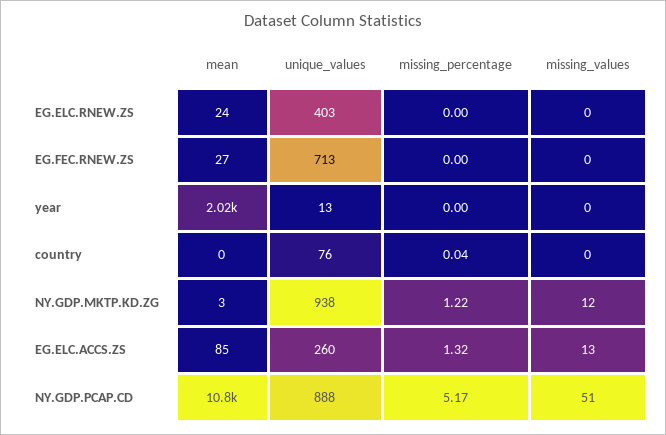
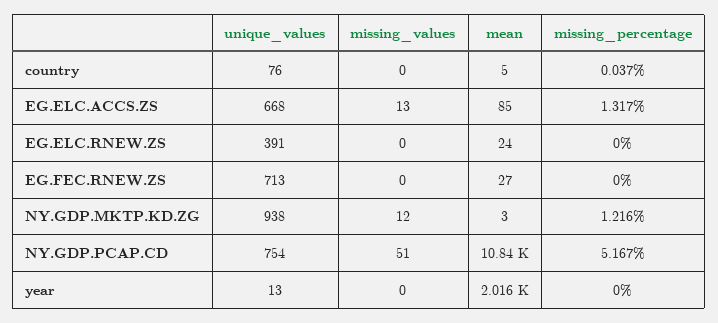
unique_values, EG.ELC.RNEW.ZS: 403 -> 391
mean, country: 0 -> 5
unique_values, EG.ELC.ACCS.ZS: 260 -> 668
unique_values, NY.GDP.PCAP.CD: 888 -> 754

